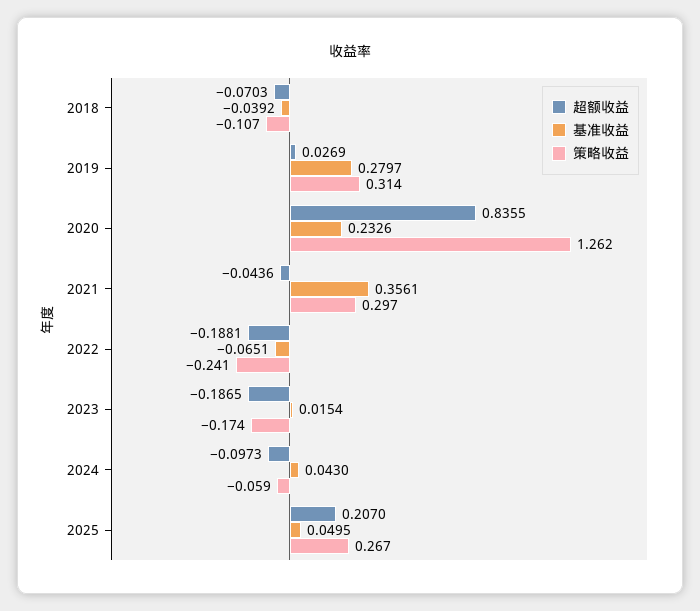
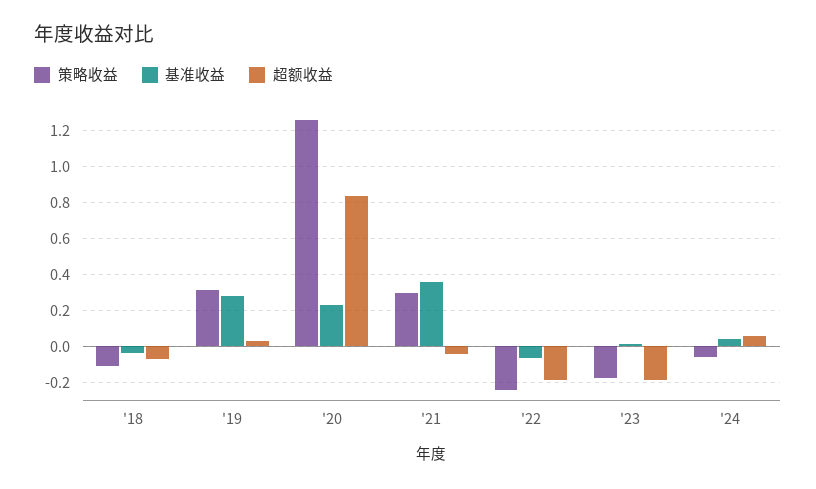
超额收益, 2024: -0.0973 -> 0.05
超额收益, 2025: 0.207 -> none
基准收益, 2025: 0.0495 -> none
策略收益, 2025: 0.267 -> none

